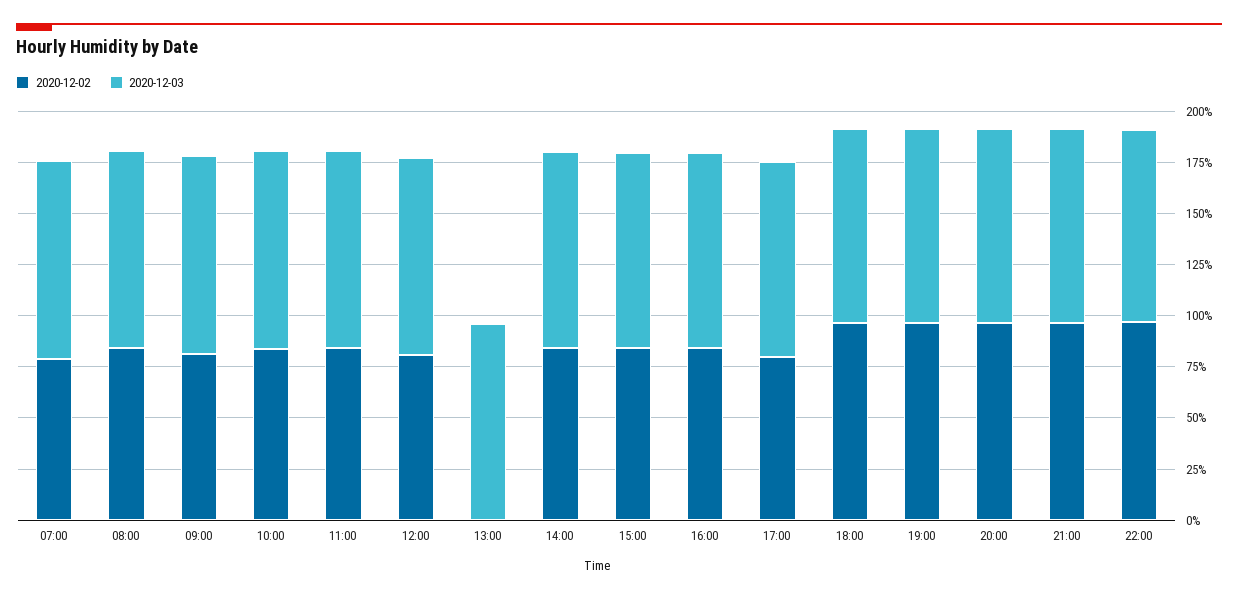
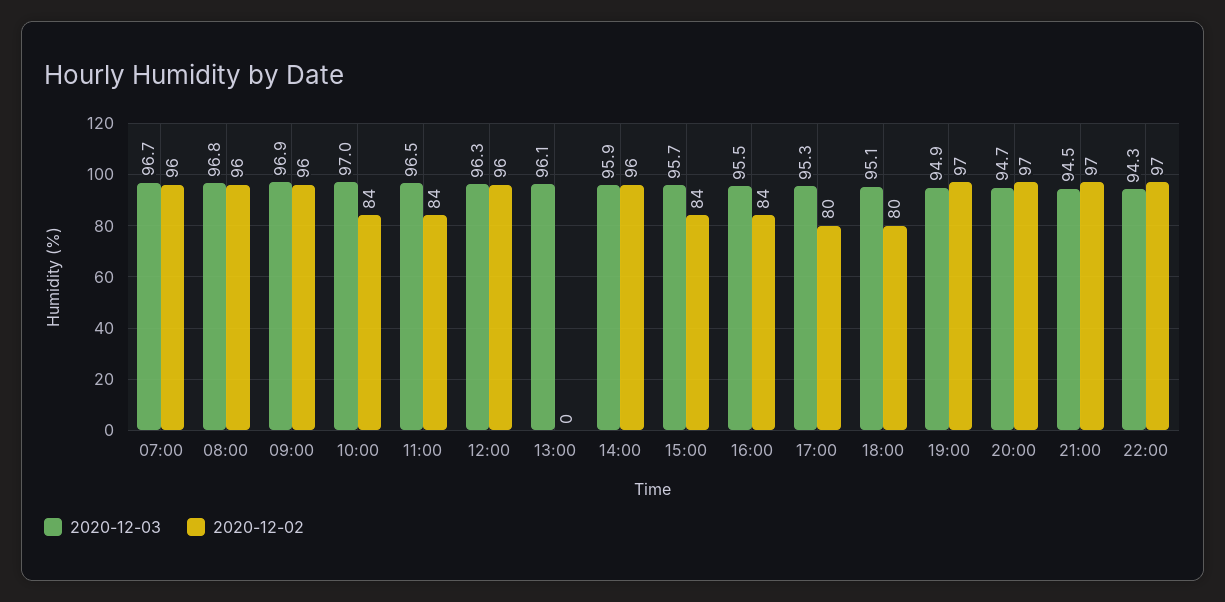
2020-12-02, 07:00: 80 -> 96
2020-12-02, 08:00: 85 -> 96
2020-12-02, 09:00: 80 -> 96
2020-12-02, 12:00: 80 -> 96
2020-12-02, 14:00: 85 -> 96
2020-12-02, 18:00: 95 -> 80

